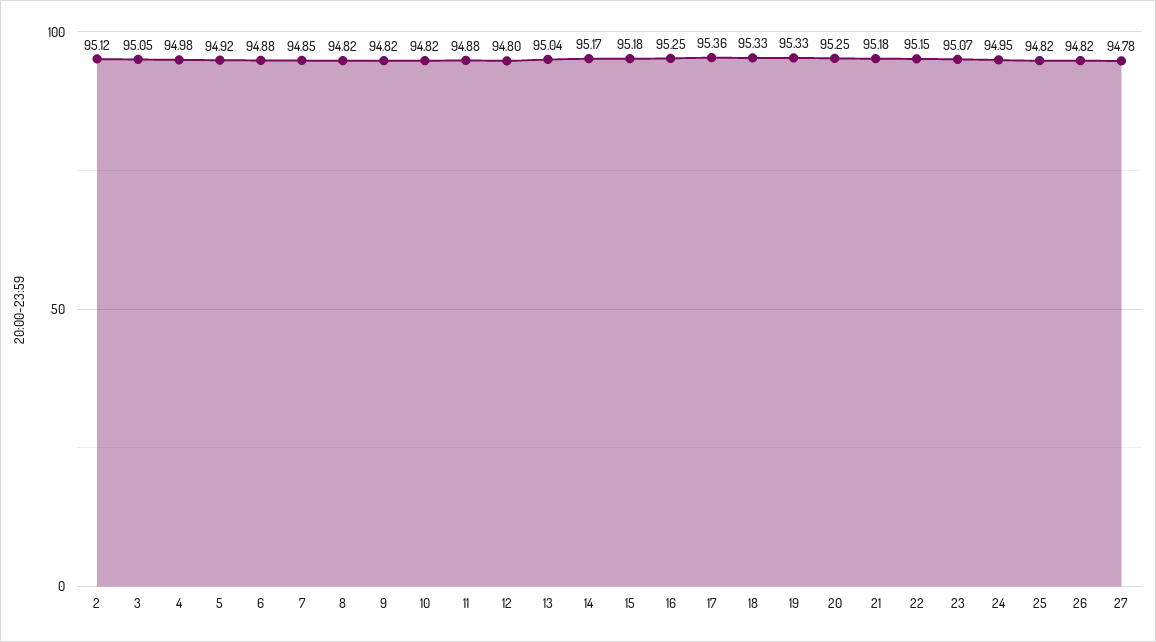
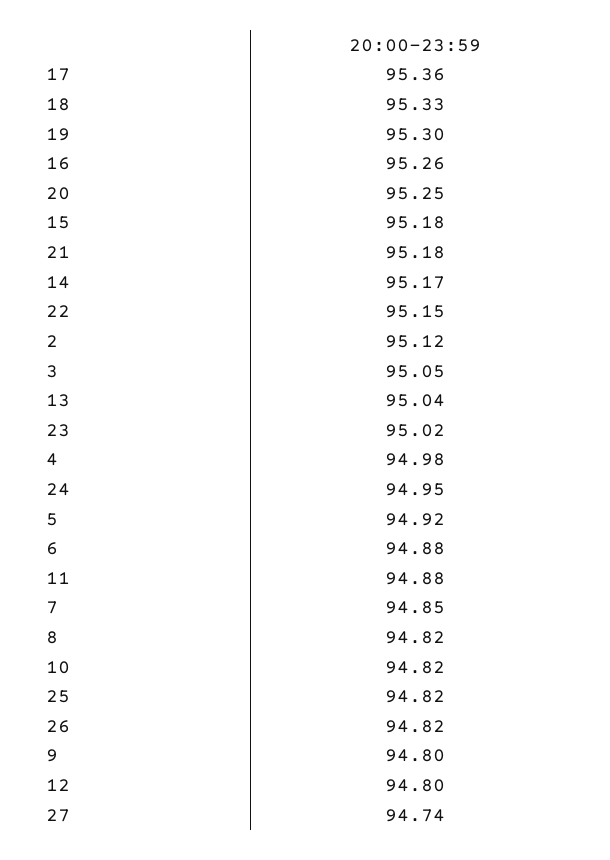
9: 94.82 -> 94.8
16: 95.25 -> 95.26
19: 95.33 -> 95.3
23: 95.07 -> 95.02
27: 94.78 -> 94.74

